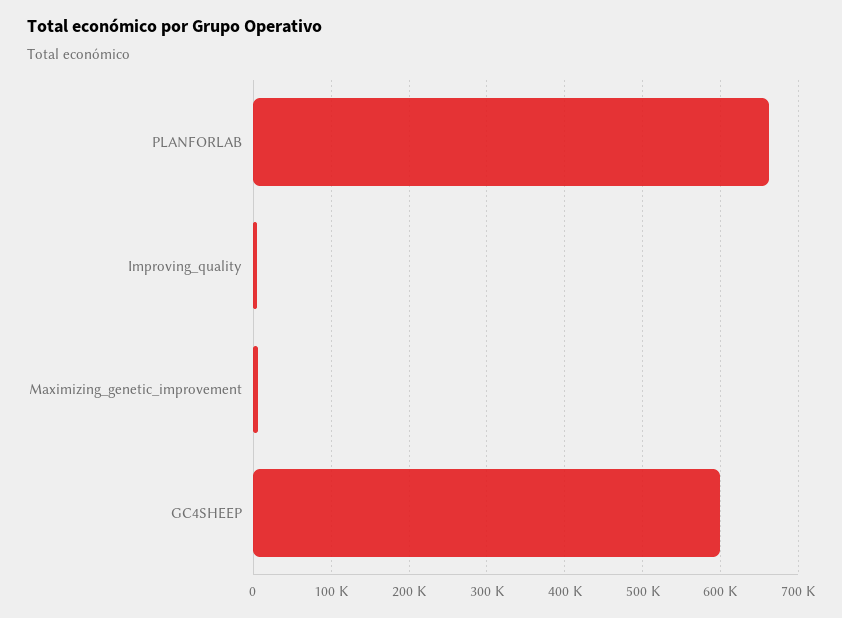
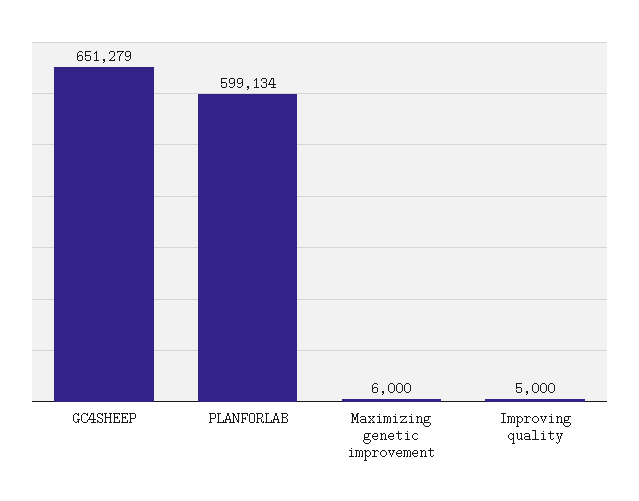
PLANFORLAB: 660000 -> 599134
GC4SHEEP: 600000 -> 651279

